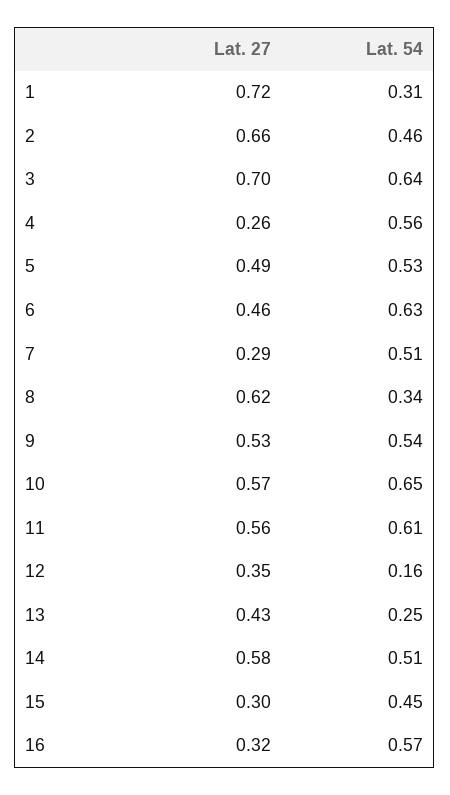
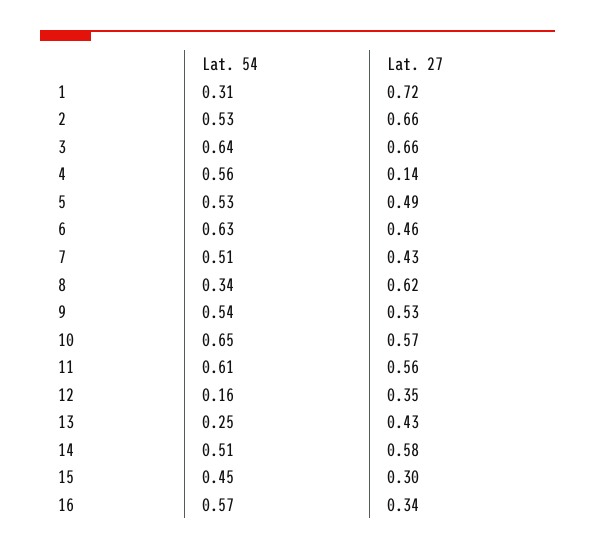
Lat. 54, 2: 0.46 -> 0.53
Lat. 27, 3: 0.7 -> 0.66
Lat. 27, 4: 0.26 -> 0.14
Lat. 27, 7: 0.29 -> 0.43
Lat. 27, 16: 0.32 -> 0.34

